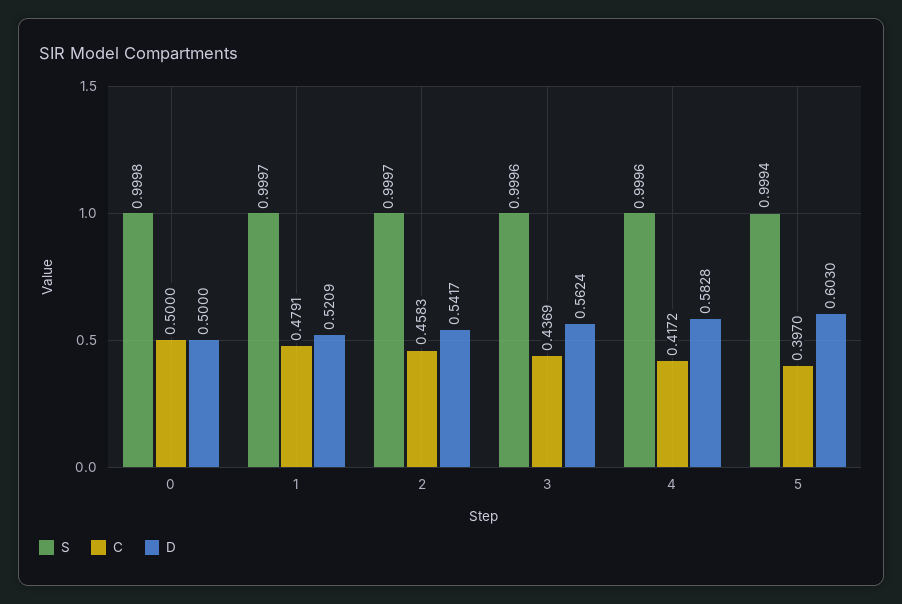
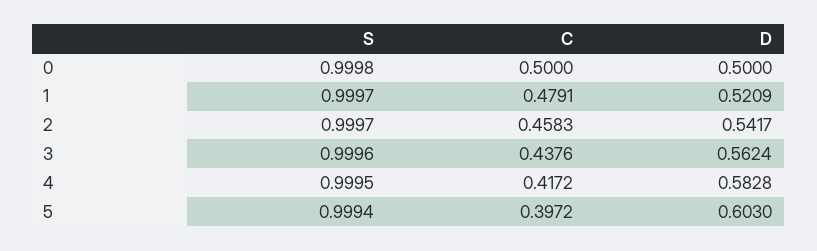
C, 3: 0.4369 -> 0.4376
S, 4: 0.9996 -> 0.9995
C, 5: 0.397 -> 0.3972

